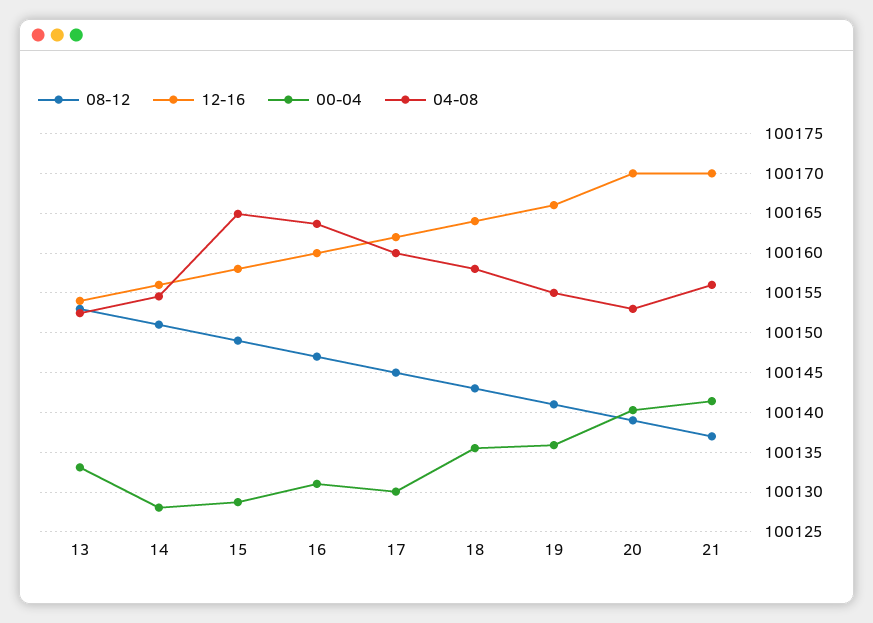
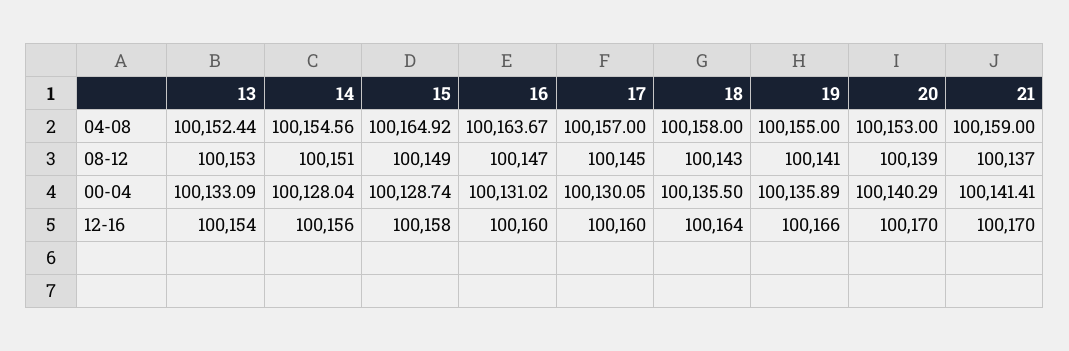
12-16, 17: 100162 -> 100160
04-08, 17: 100160 -> 100157
04-08, 21: 100156 -> 100159

